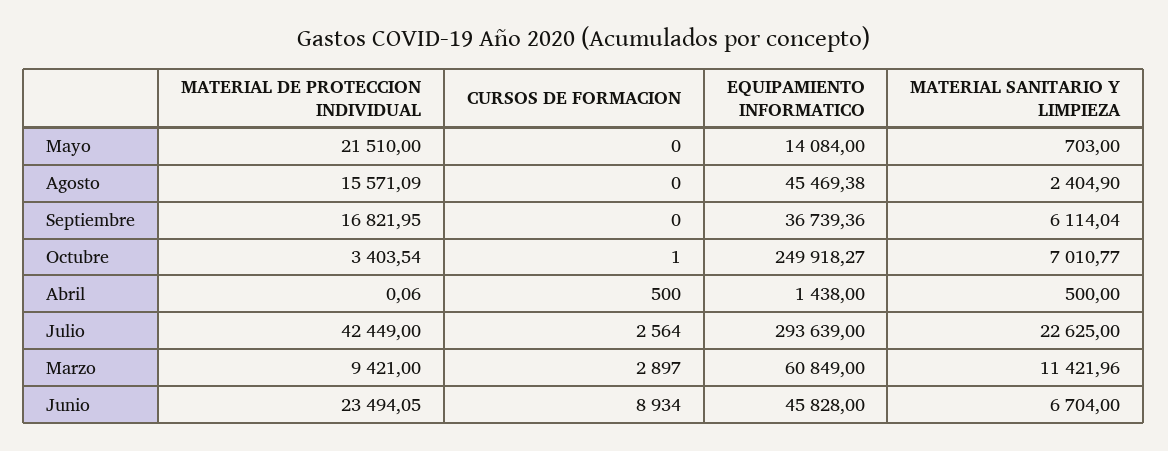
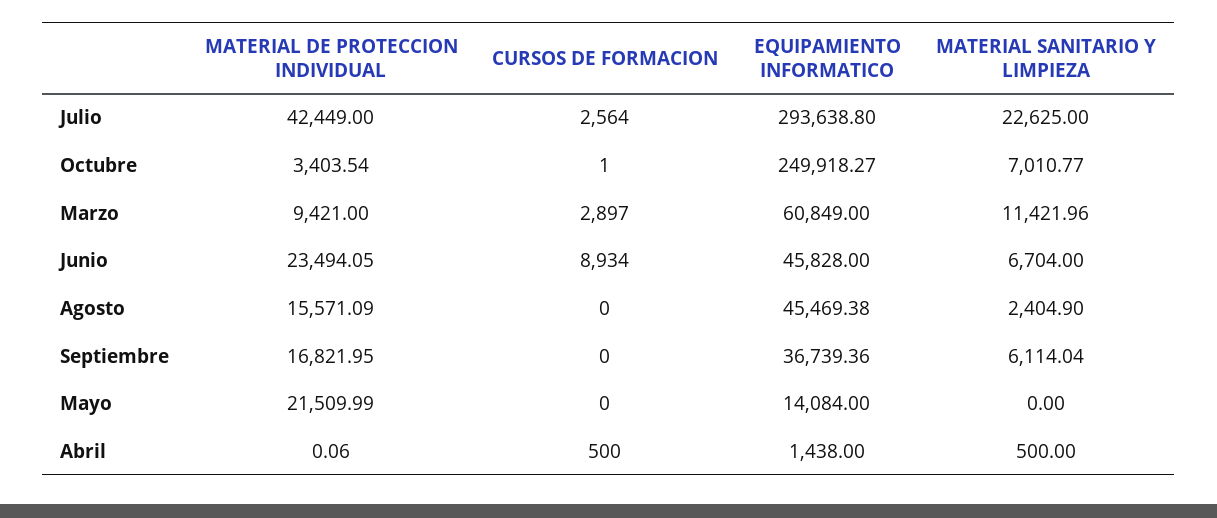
MATERIAL DE PROTECCION INDIVIDUAL, Mayo: 21510 -> 21509.99
MATERIAL SANITARIO Y LIMPIEZA, Mayo: 703 -> 0
EQUIPAMIENTO INFORMATICO, Julio: 293639 -> 293638.8

